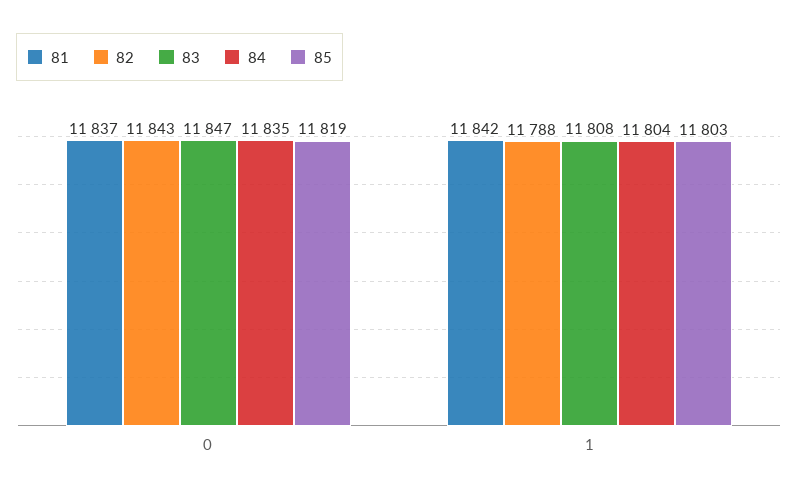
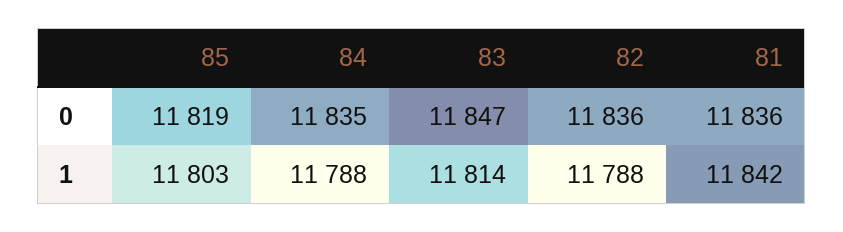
81, 0: 11837 -> 11836
82, 0: 11843 -> 11836
83, 1: 11808 -> 11814
84, 1: 11804 -> 11788

